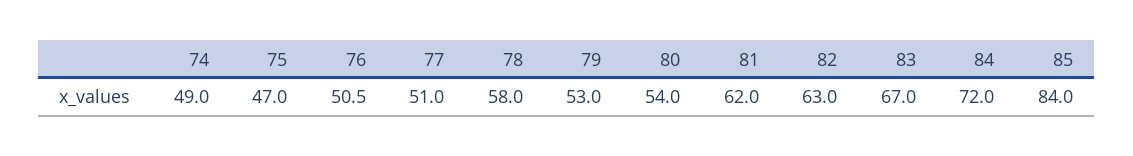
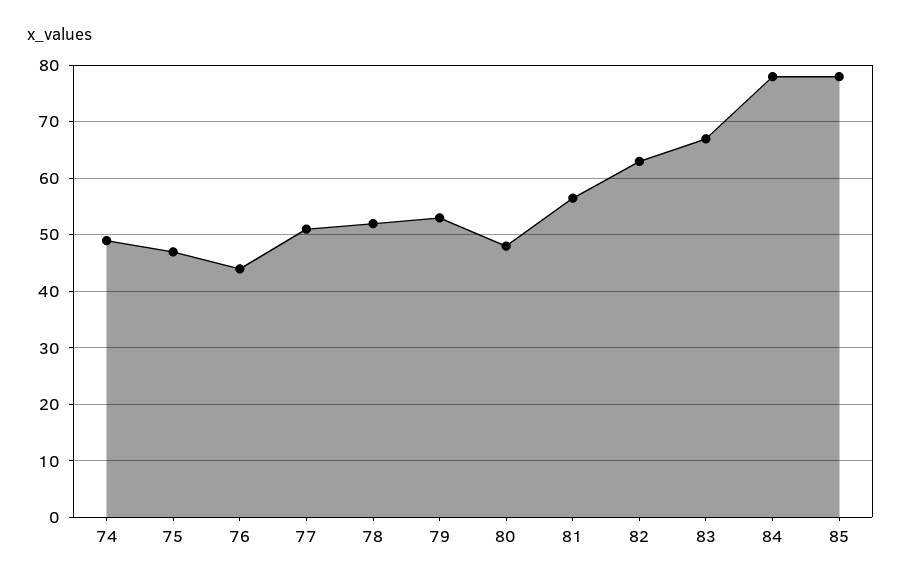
76: 50.5 -> 44
78: 58 -> 52
80: 54 -> 48
81: 62 -> 56
84: 72 -> 78
85: 84 -> 78

